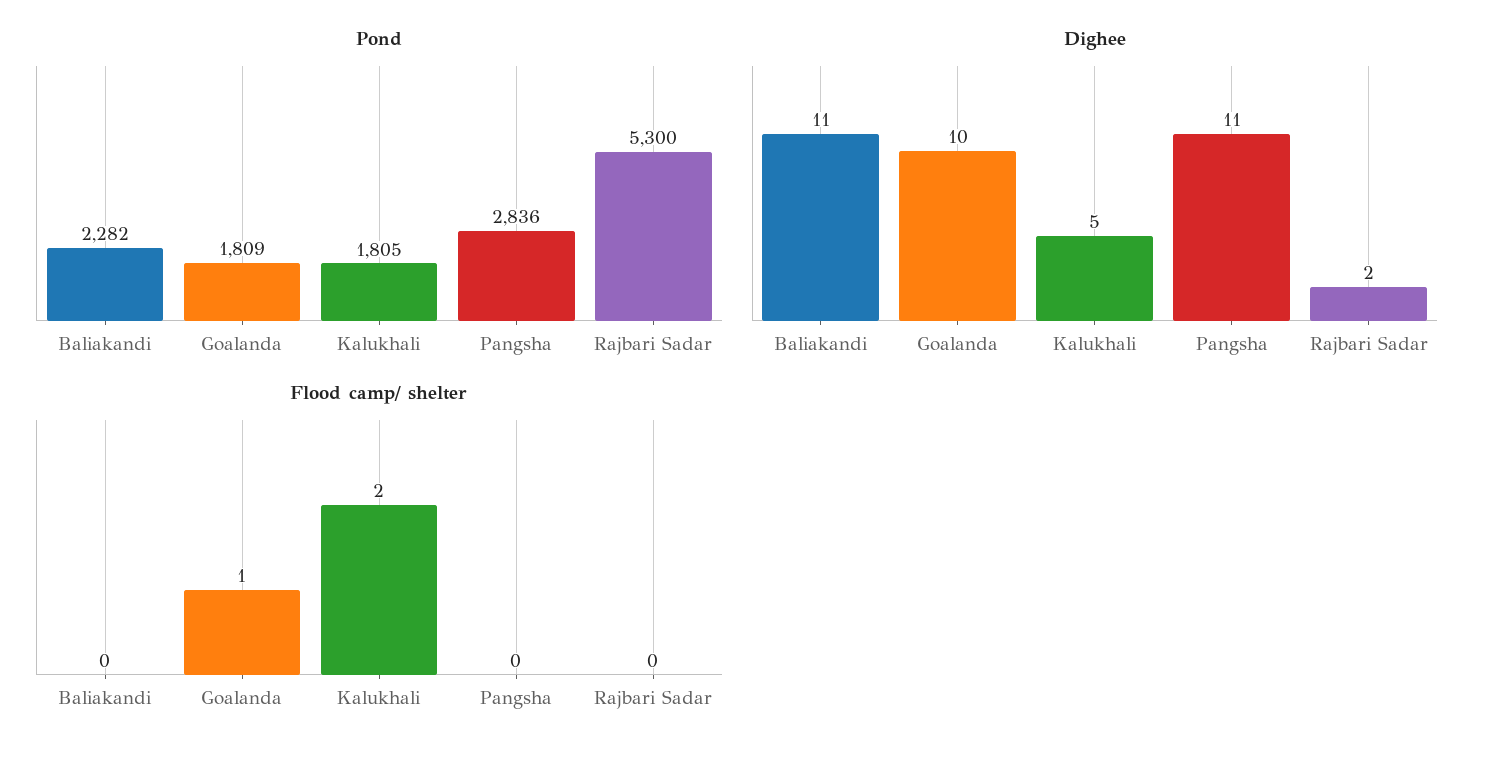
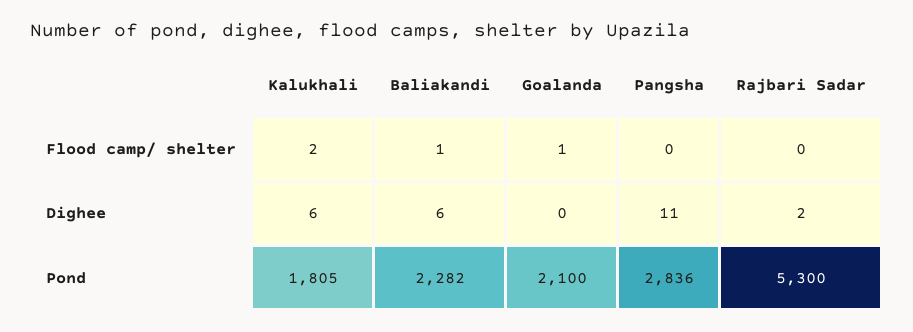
Pond, Goalanda: 1809 -> 2100
Dighee, Baliakandi: 11 -> 6
Dighee, Goalanda: 10 -> 0
Dighee, Kalukhali: 5 -> 6
Flood camp/ shelter, Baliakandi: 0 -> 1

